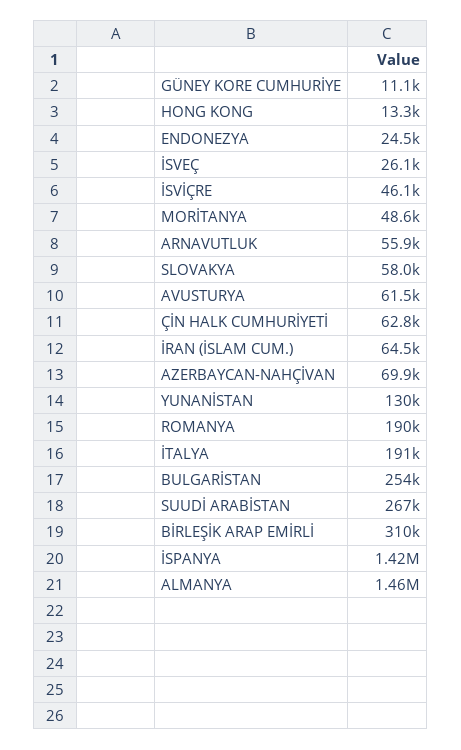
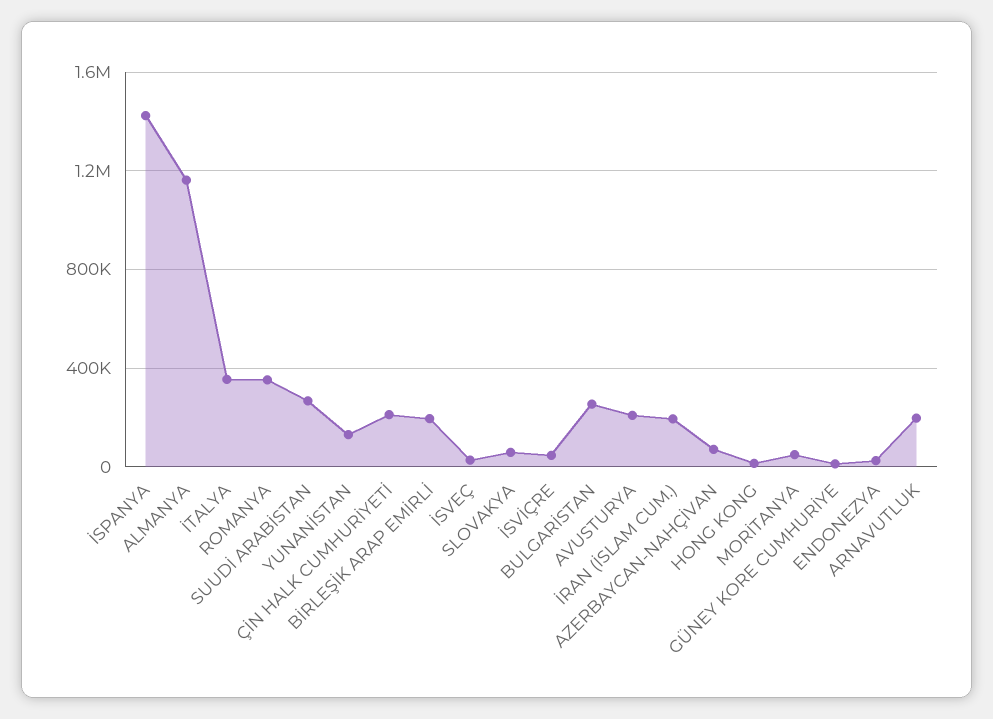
ARNAVUTLUK: 55900 -> 200000
AVUSTURYA: 61500 -> 200000
ÇİN HALK CUMHURİYETİ: 62800 -> 200000
İRAN (İSLAM CUM.): 64500 -> 200000
ROMANYA: 190000 -> 350000
İTALYA: 191000 -> 350000
BİRLEŞİK ARAP EMİRLİ: 310000 -> 200000
ALMANYA: 1460000 -> 1150000

